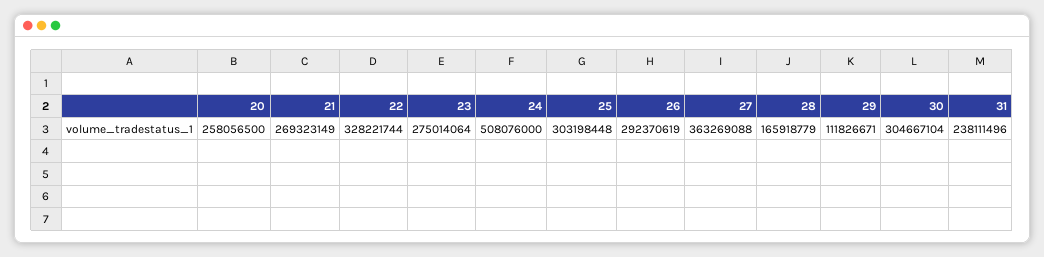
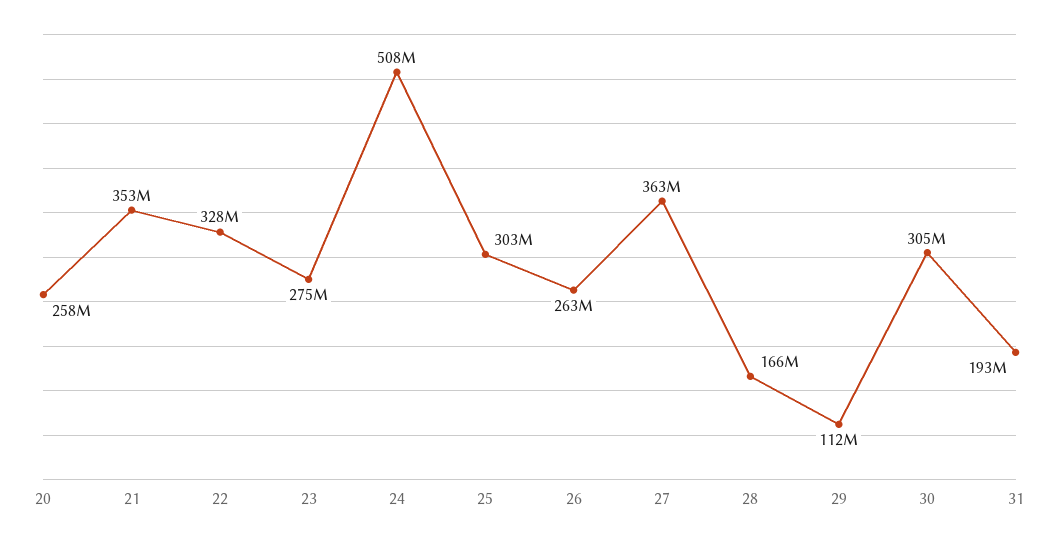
21: 269323149 -> 353000000
26: 292370619 -> 263000000
31: 238111496 -> 193000000

